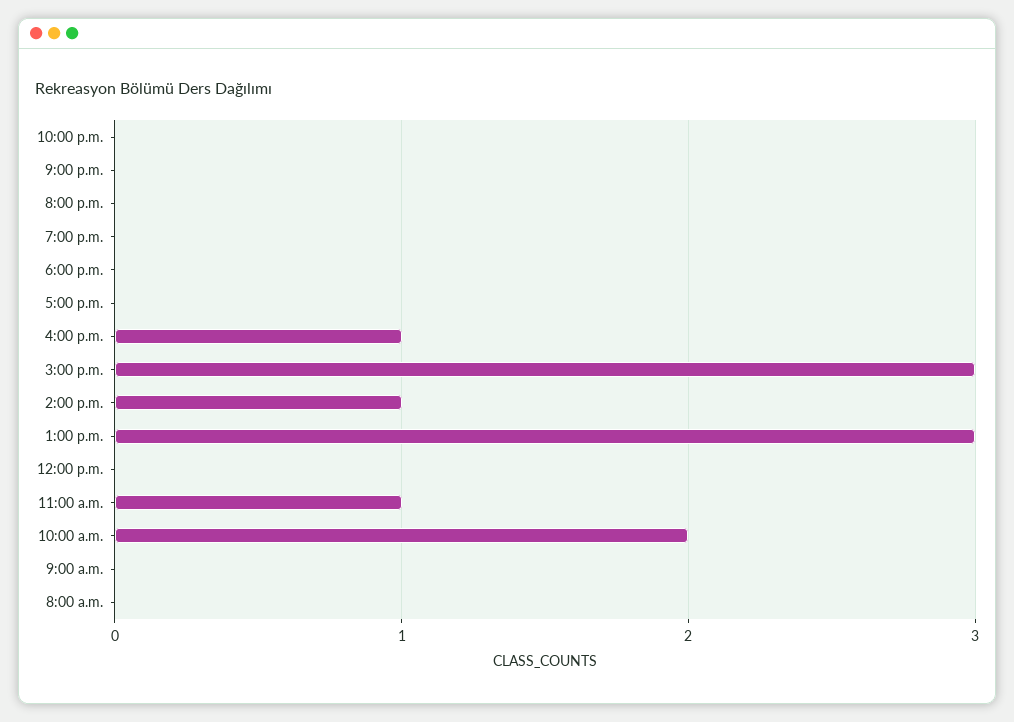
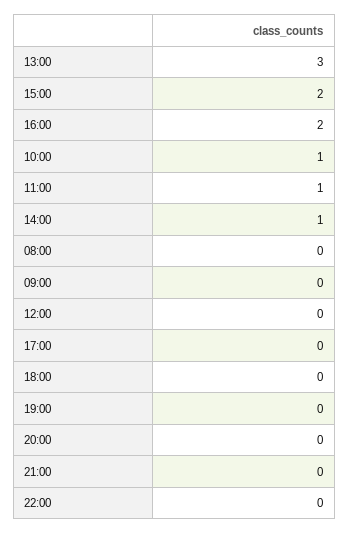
4:00 p.m.: 1 -> 2
3:00 p.m.: 3 -> 2
10:00 a.m.: 2 -> 1

